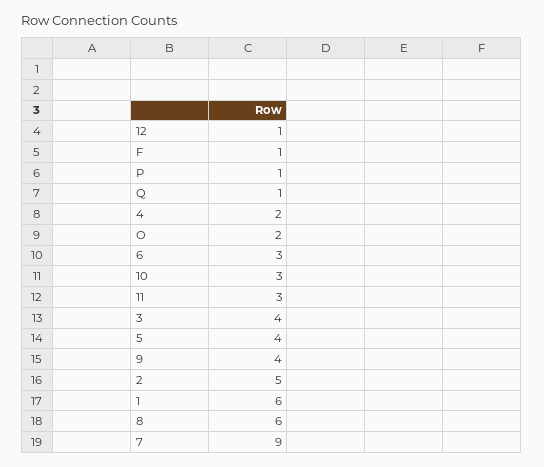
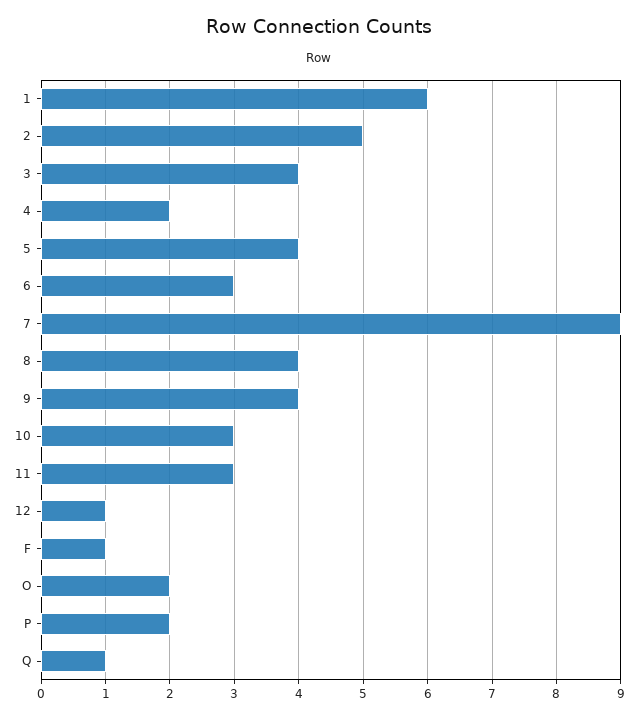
P: 1 -> 2
8: 6 -> 4

